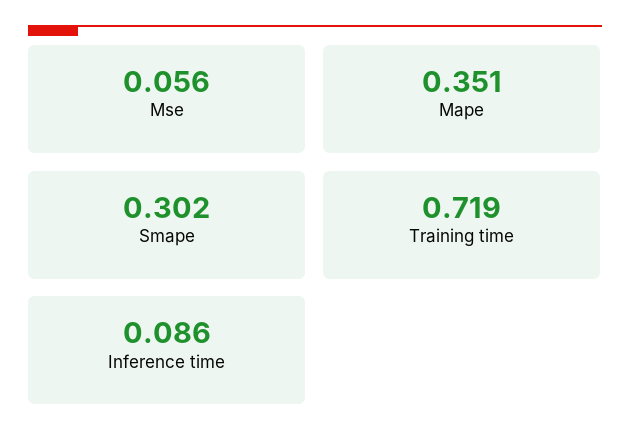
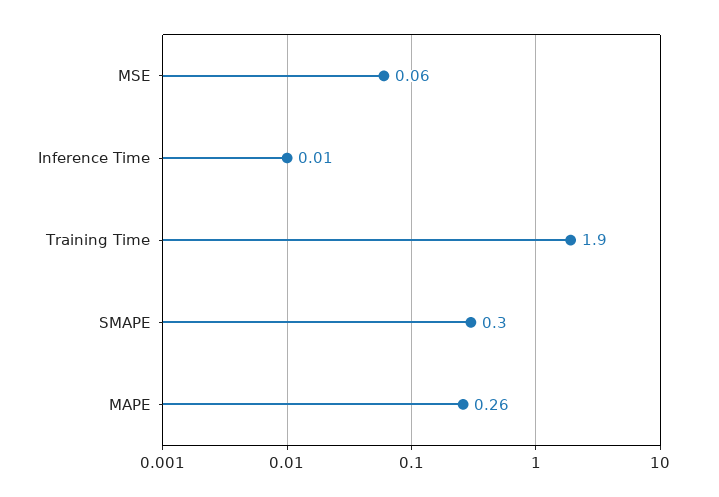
Mape: 0.351 -> 0.26
Training time: 0.719 -> 1.9
Inference time: 0.086 -> 0.01

